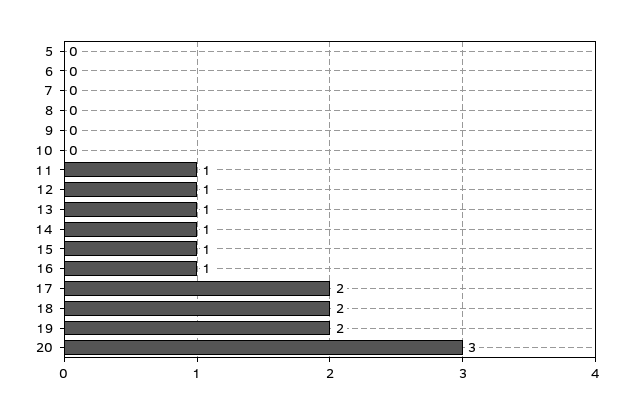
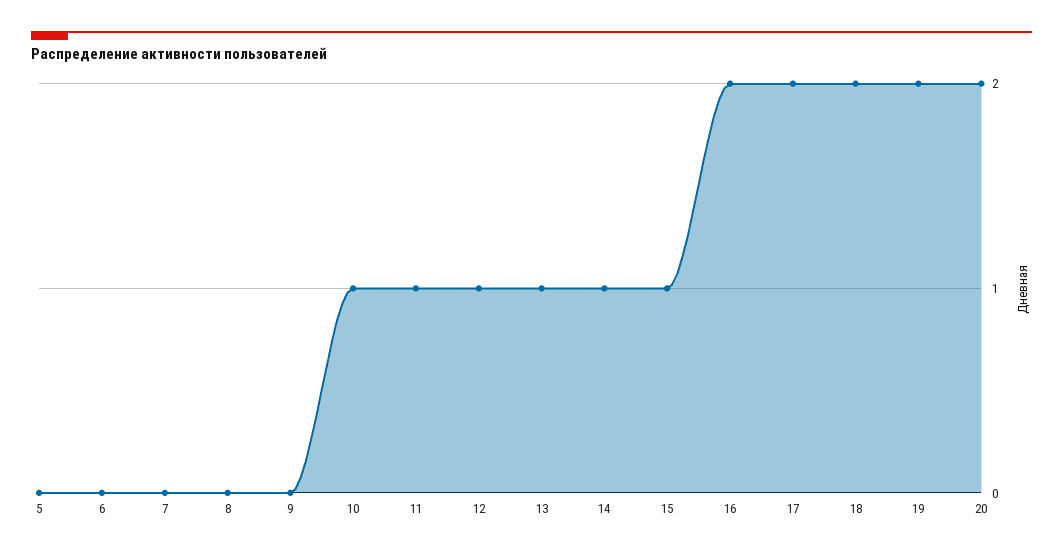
10: 0 -> 1
16: 1 -> 2
20: 3 -> 2

